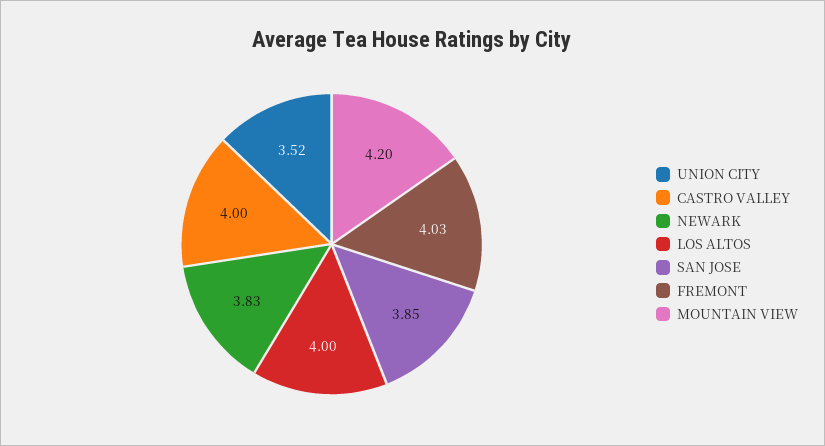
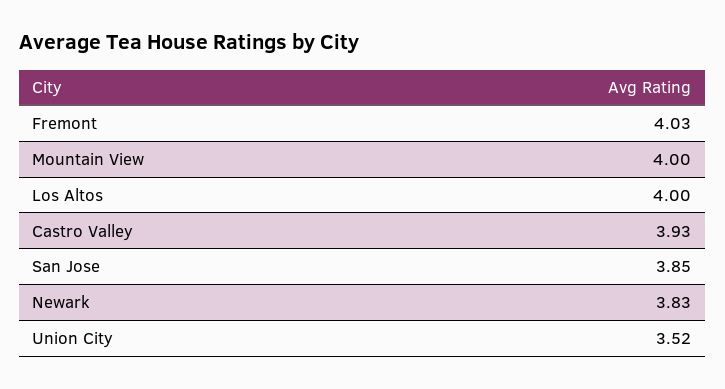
CASTRO VALLEY: 4 -> 3.93
MOUNTAIN VIEW: 4.2 -> 4

